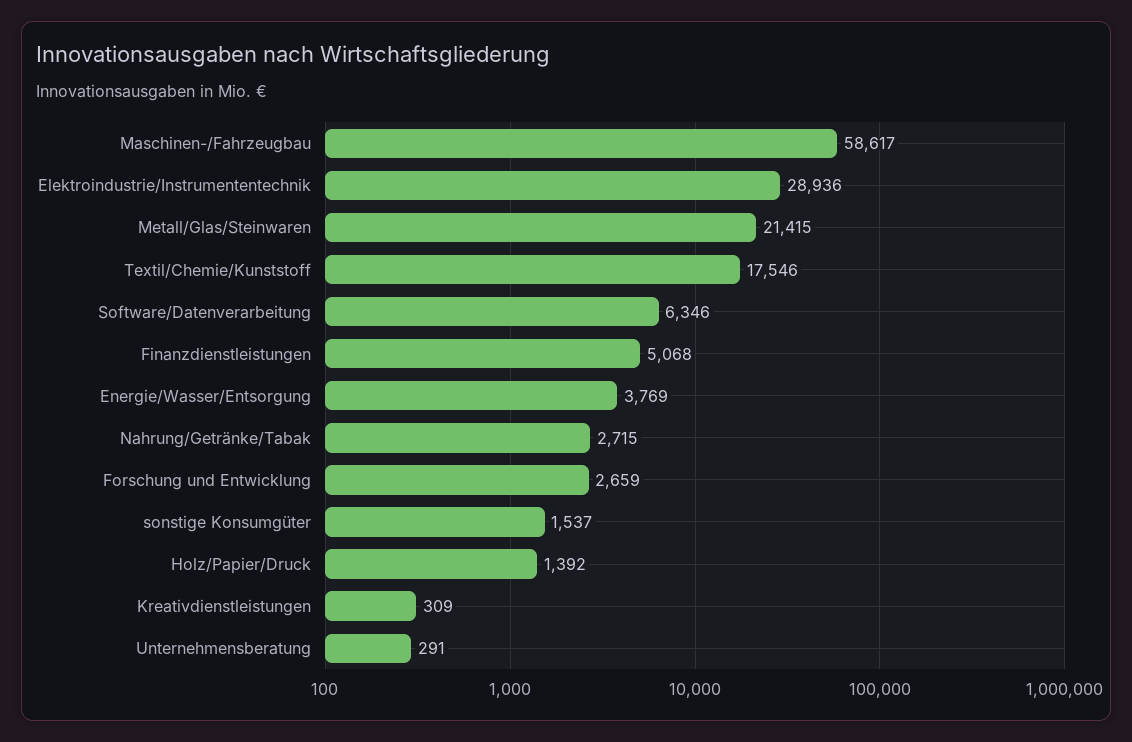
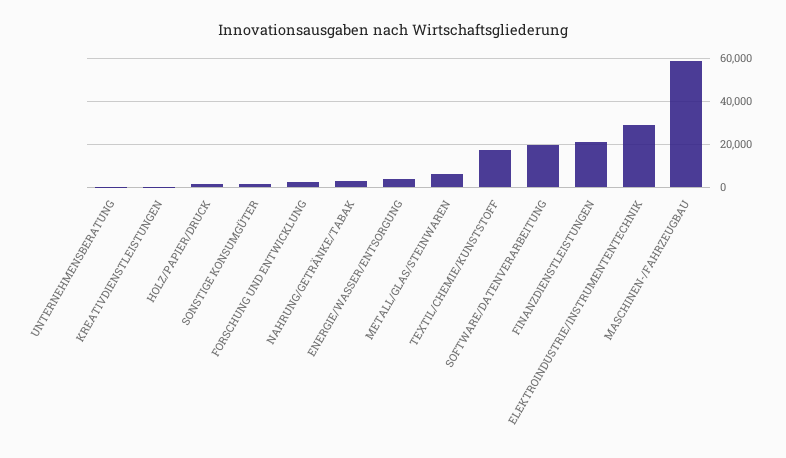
Metall/Glas/Steinwaren: 21415 -> 5000
Software/Datenverarbeitung: 6346 -> 20000
Finanzdienstleistungen: 5068 -> 20000

